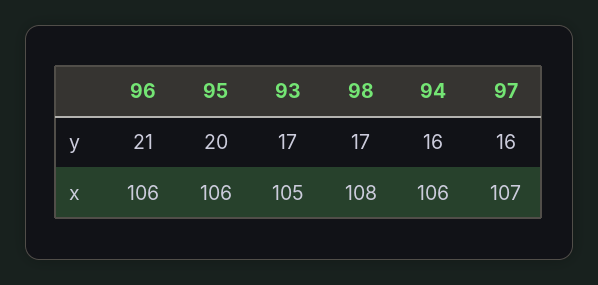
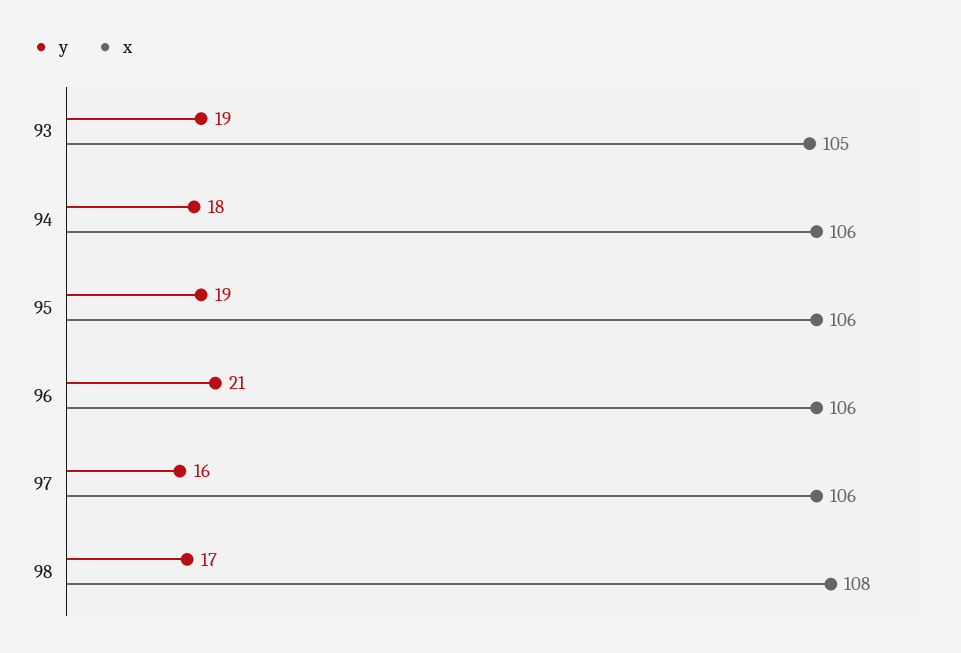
y, 95: 20 -> 19
y, 93: 17 -> 19
y, 94: 16 -> 18
x, 97: 107 -> 106

